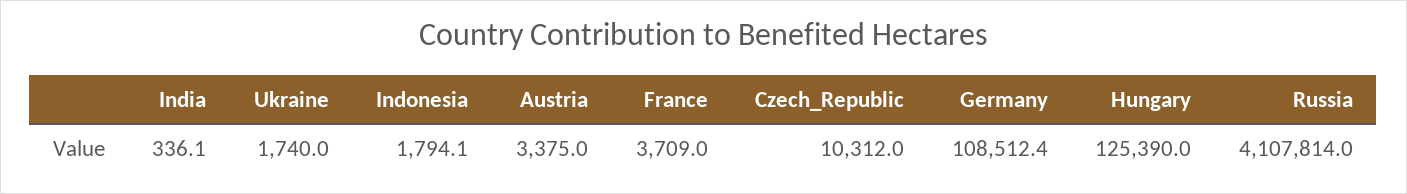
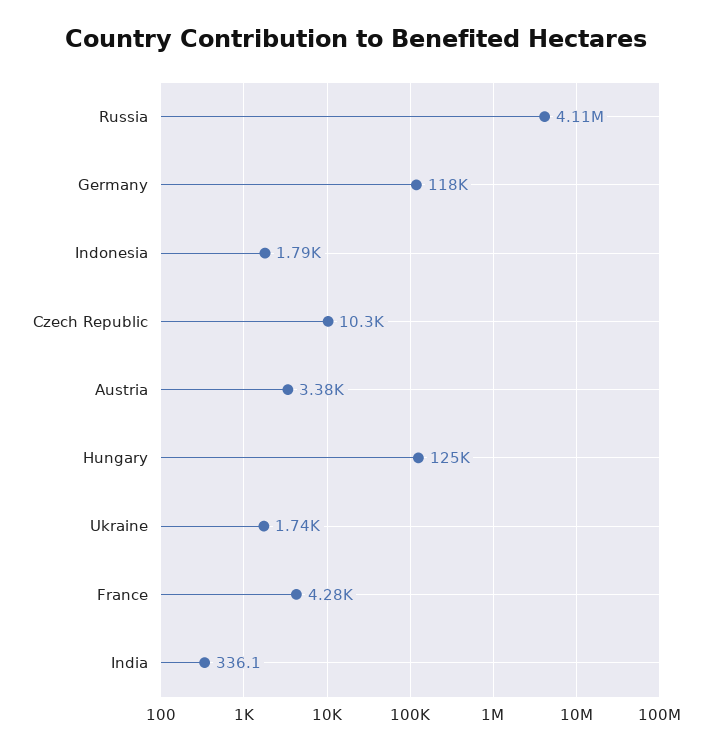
France: 3709 -> 4280
Germany: 108512.4 -> 118000

